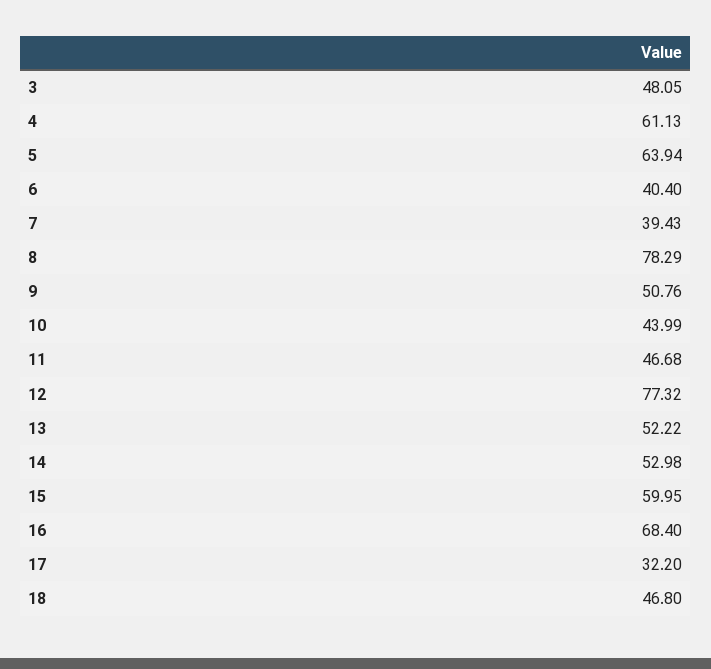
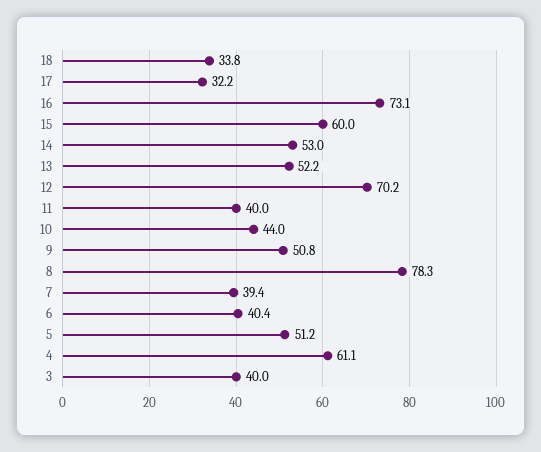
3: 48.05 -> 40
5: 63.94 -> 51.2
11: 46.68 -> 40
12: 77.32 -> 70.2
16: 68.4 -> 73.1
18: 46.8 -> 33.8

